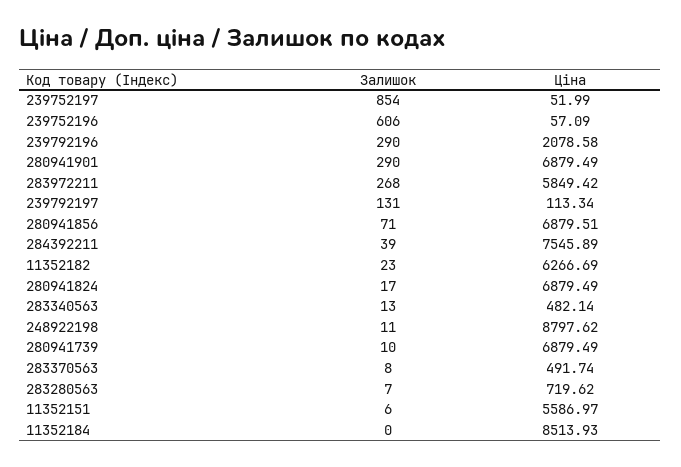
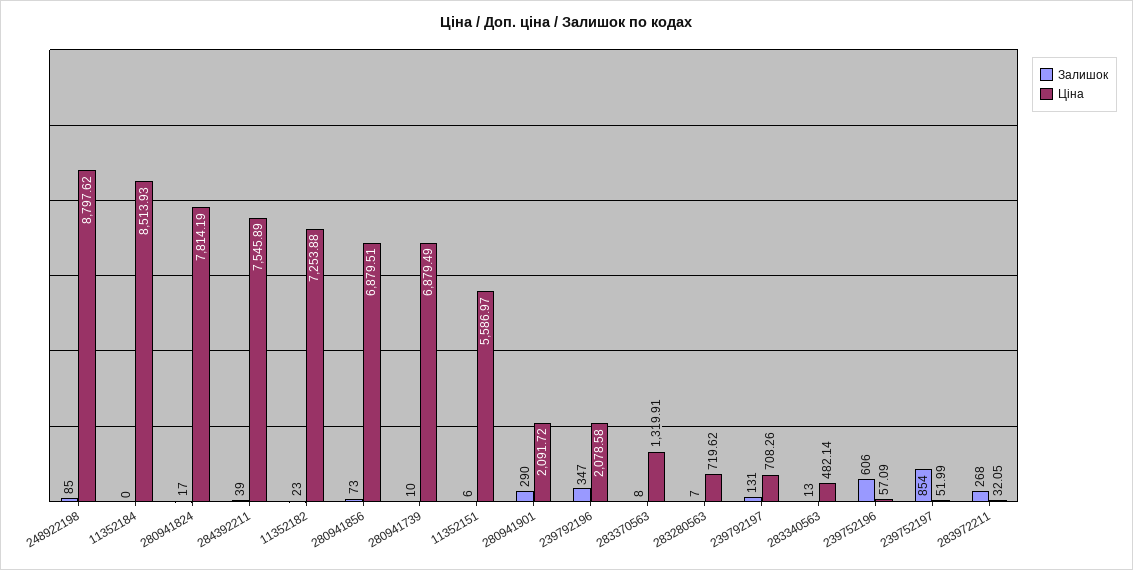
Залишок, 239792196: 290 -> 347
Ціна, 280941901: 6879.49 -> 2091.72
Ціна, 283972211: 5849.42 -> 32.05
Ціна, 239792197: 113.34 -> 708.26
Залишок, 280941856: 71 -> 73
Ціна, 11352182: 6266.69 -> 7253.88
Ціна, 280941824: 6879.49 -> 7814.19
Залишок, 248922198: 11 -> 85
Ціна, 283370563: 491.74 -> 1319.91

